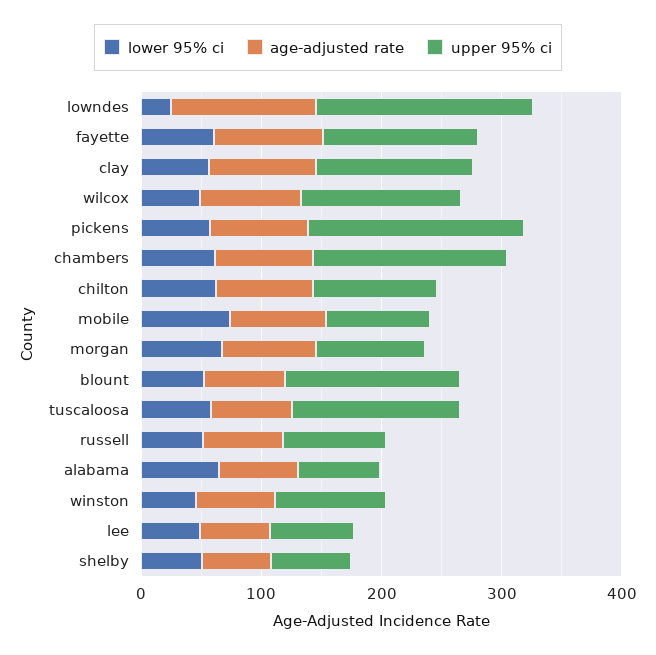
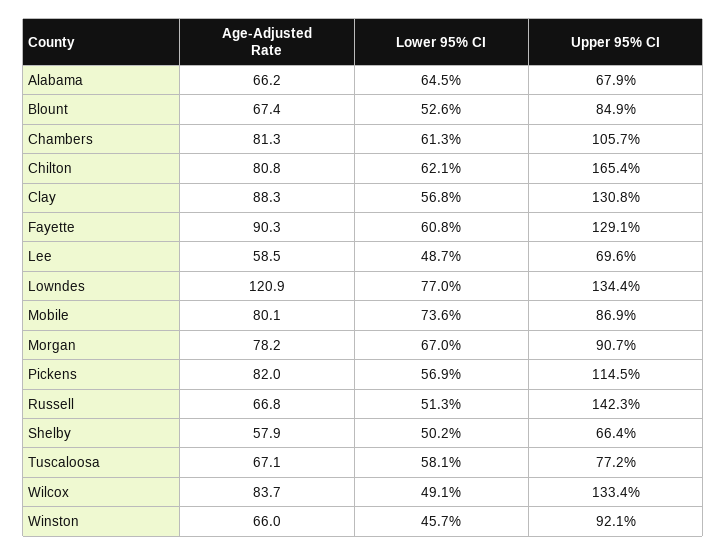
lower 95% ci, lowndes: 20 -> 77
upper 95% ci, lowndes: 180 -> 134.4
upper 95% ci, pickens: 180 -> 114.5
upper 95% ci, chambers: 160 -> 105.7
upper 95% ci, chilton: 100 -> 165.4
upper 95% ci, blount: 140 -> 84.9
upper 95% ci, tuscaloosa: 140 -> 77.2
upper 95% ci, russell: 80 -> 142.3

